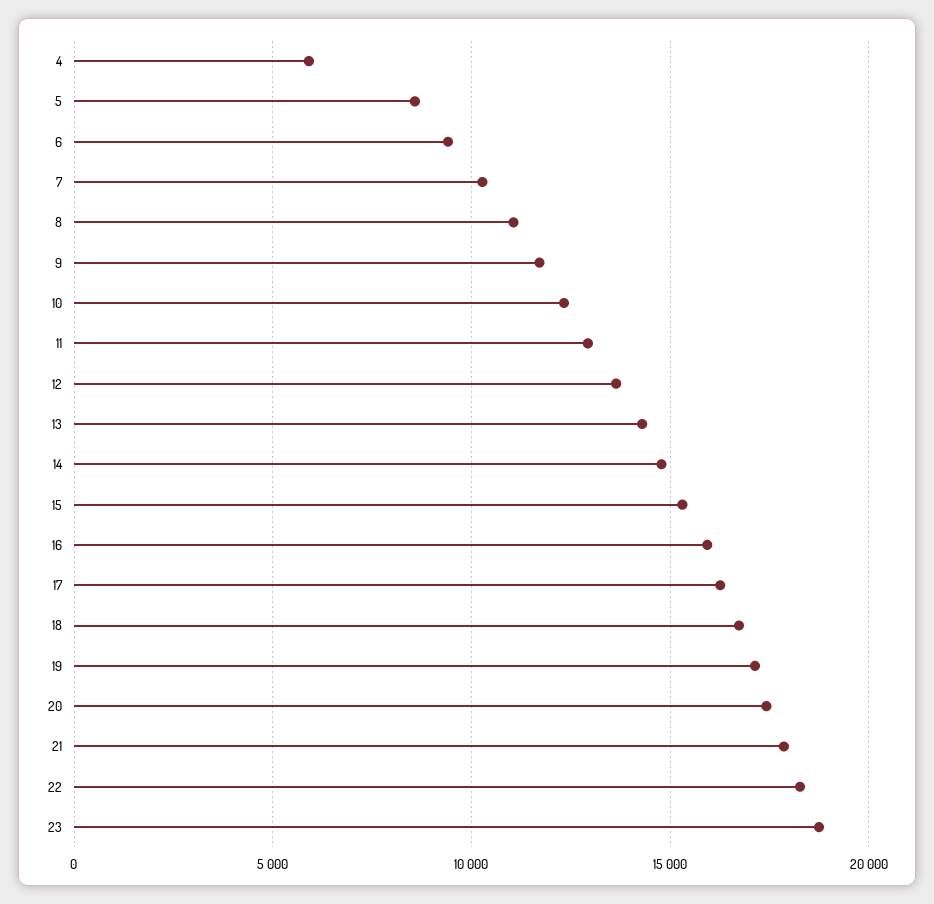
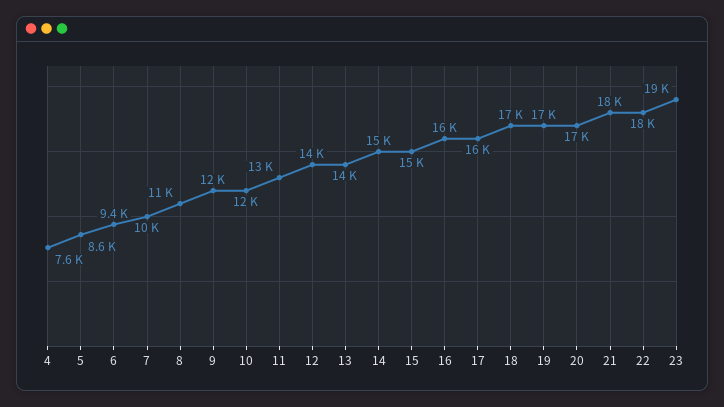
4: 6000 -> 7600

